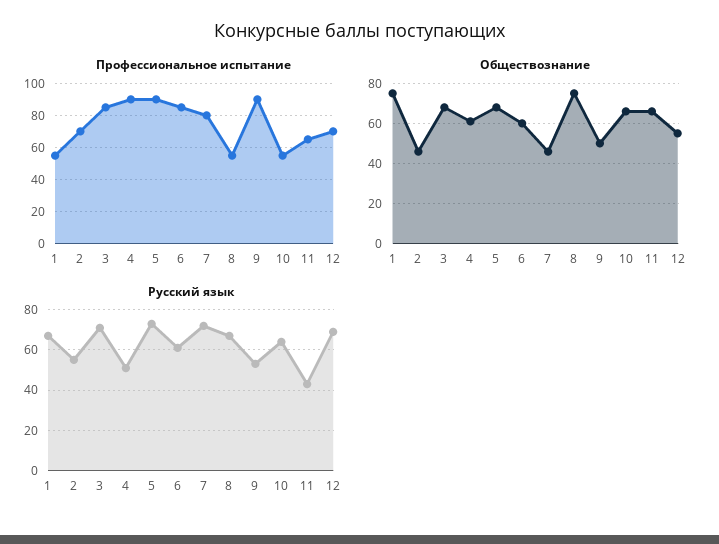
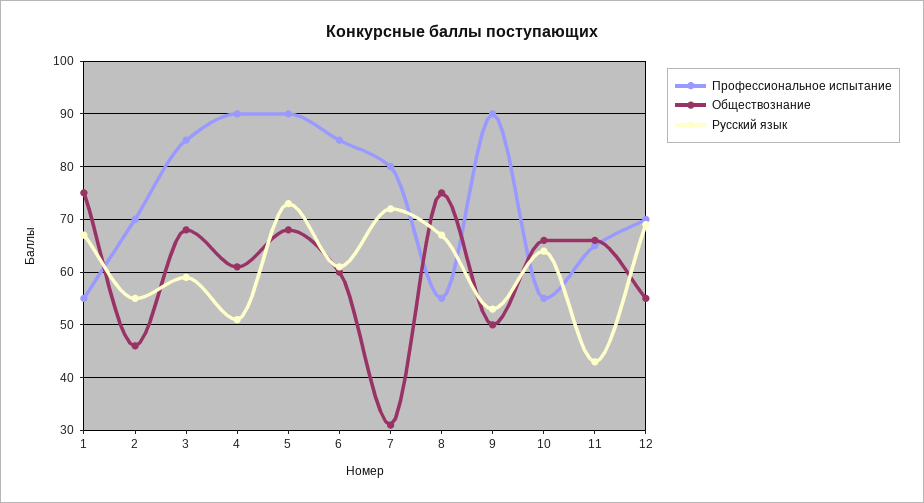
Обществознание, 7: 45 -> 30
Русский язык, 3: 70 -> 60

